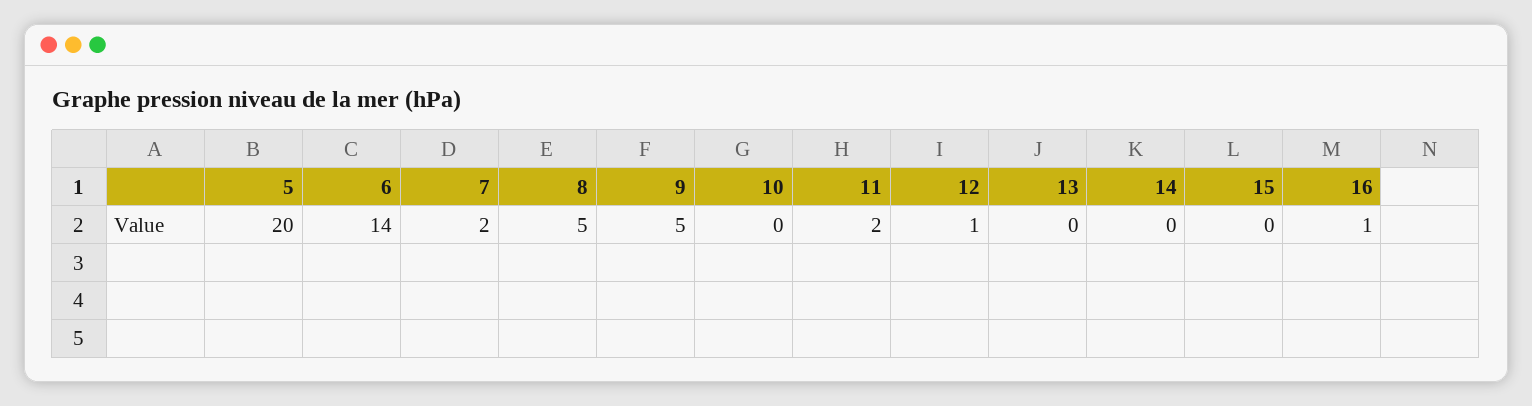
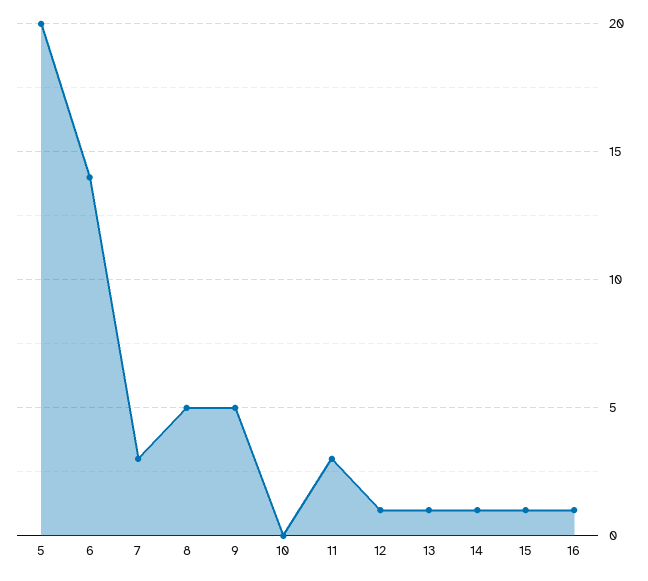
7: 2 -> 3
11: 2 -> 3
13: 0 -> 1
14: 0 -> 1
15: 0 -> 1

